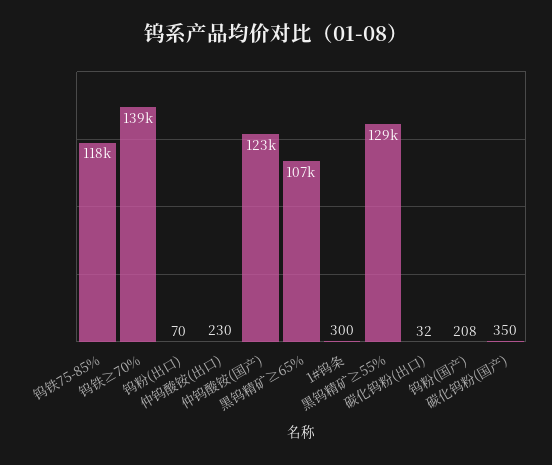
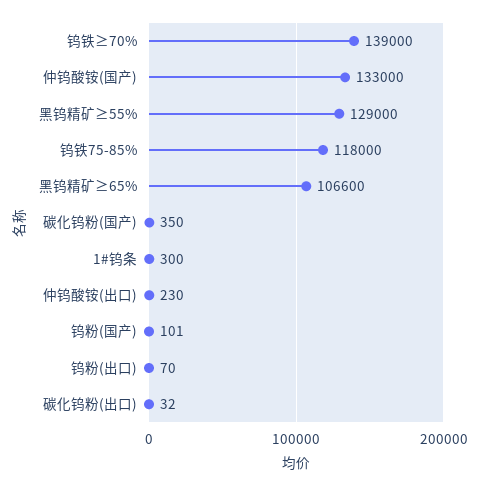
仲钨酸铵(国产): 123000 -> 133000
钨粉(国产): 208 -> 101

